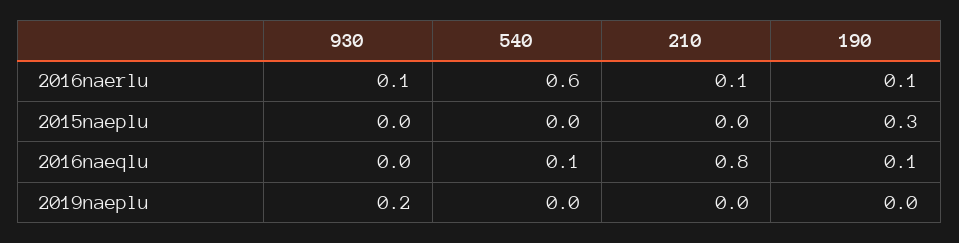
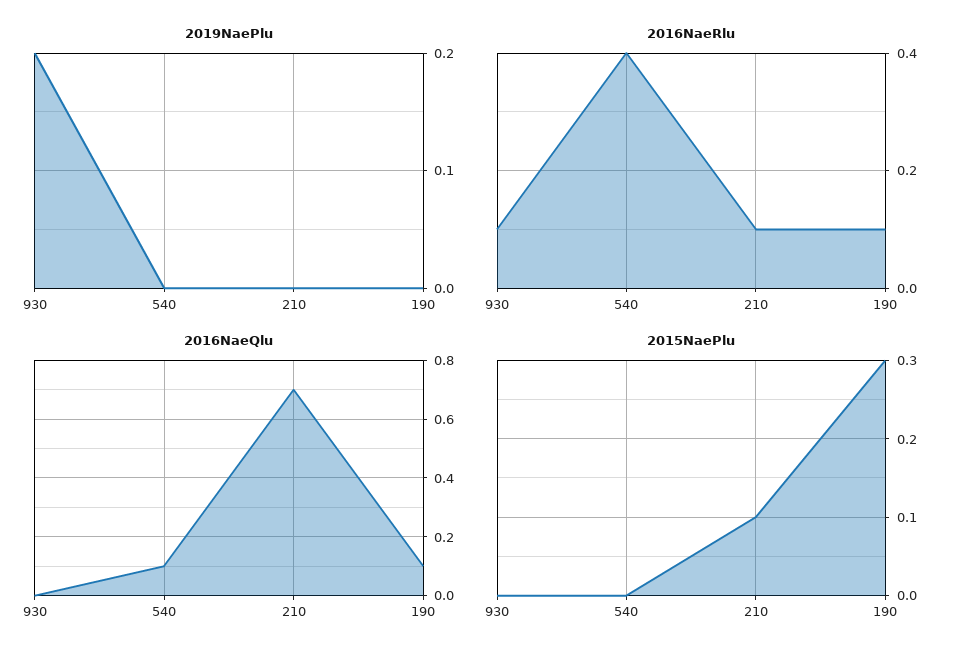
2016naerlu, 540: 0.6 -> 0.4
2015naeplu, 210: 0 -> 0.1
2016naeqlu, 210: 0.8 -> 0.7

